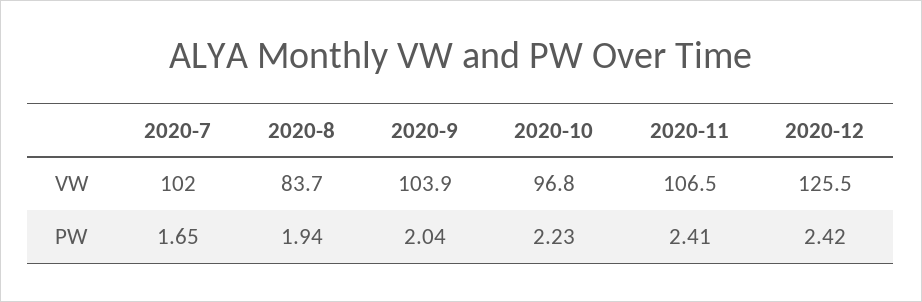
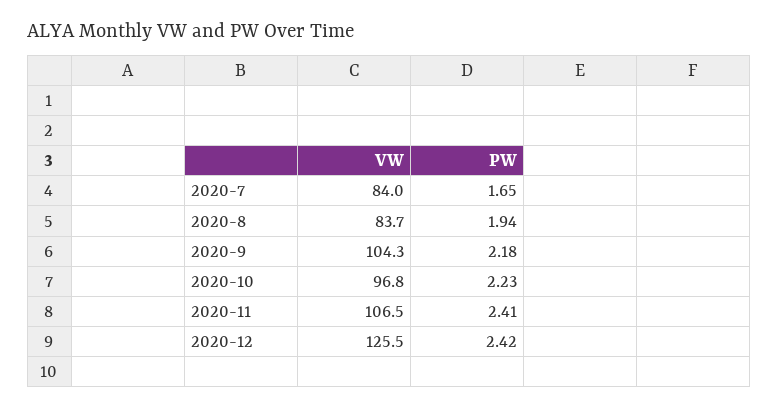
2020-7, VW: 102 -> 84
2020-9, VW: 103.9 -> 104.3
2020-9, PW: 2.04 -> 2.18

